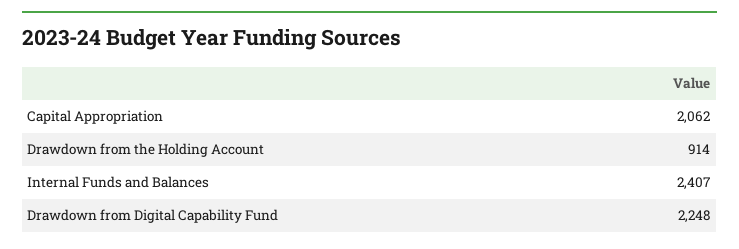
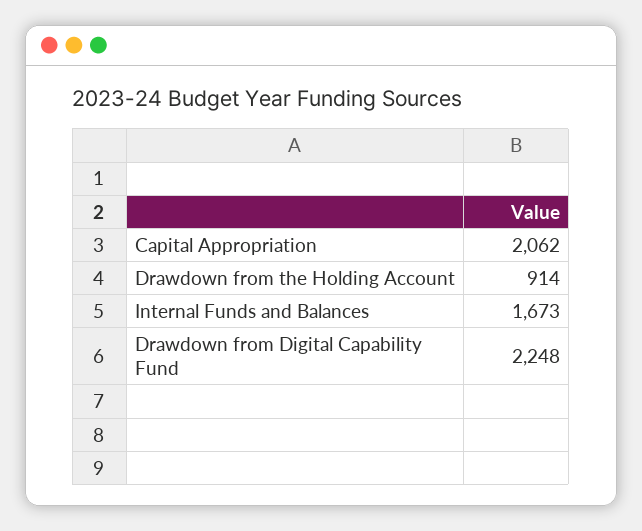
Internal Funds and Balances: 2407 -> 1673

